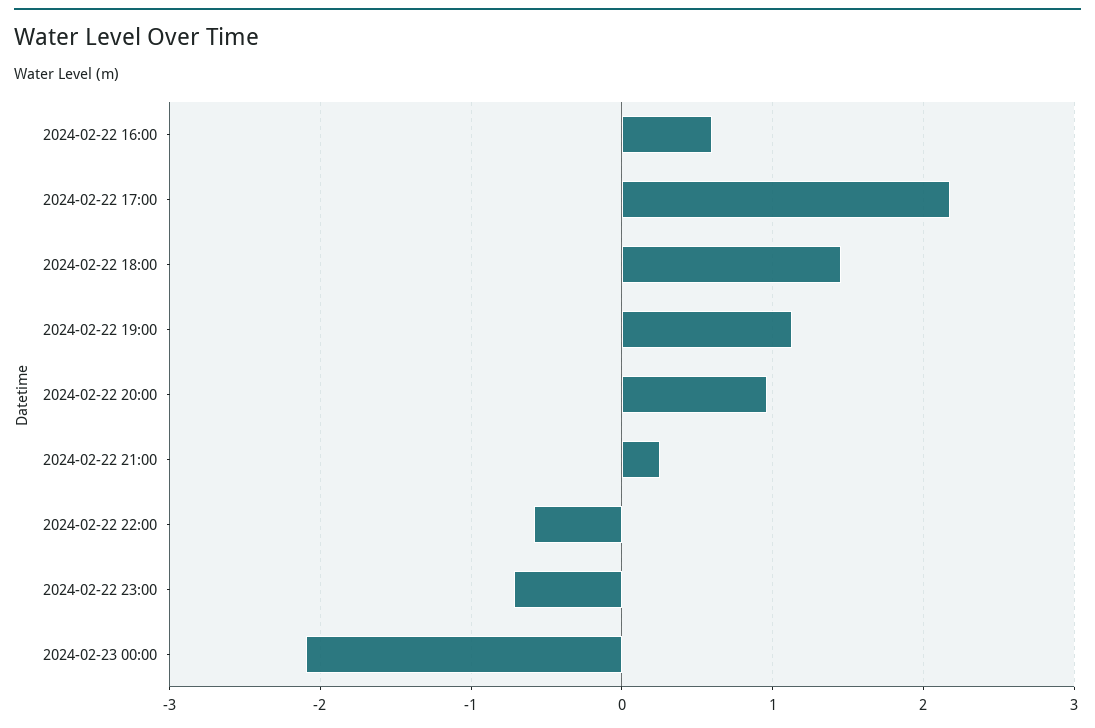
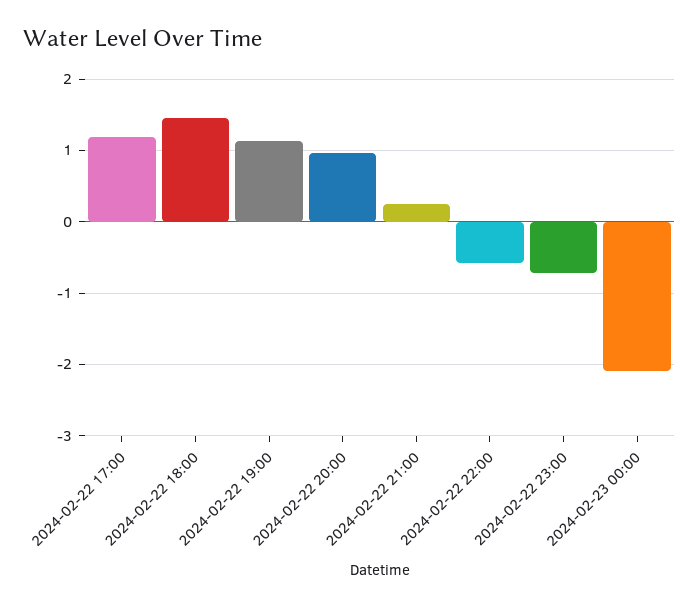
2024-02-22 16:00: 0.6 -> none
2024-02-22 17:00: 2.2 -> 1.2

